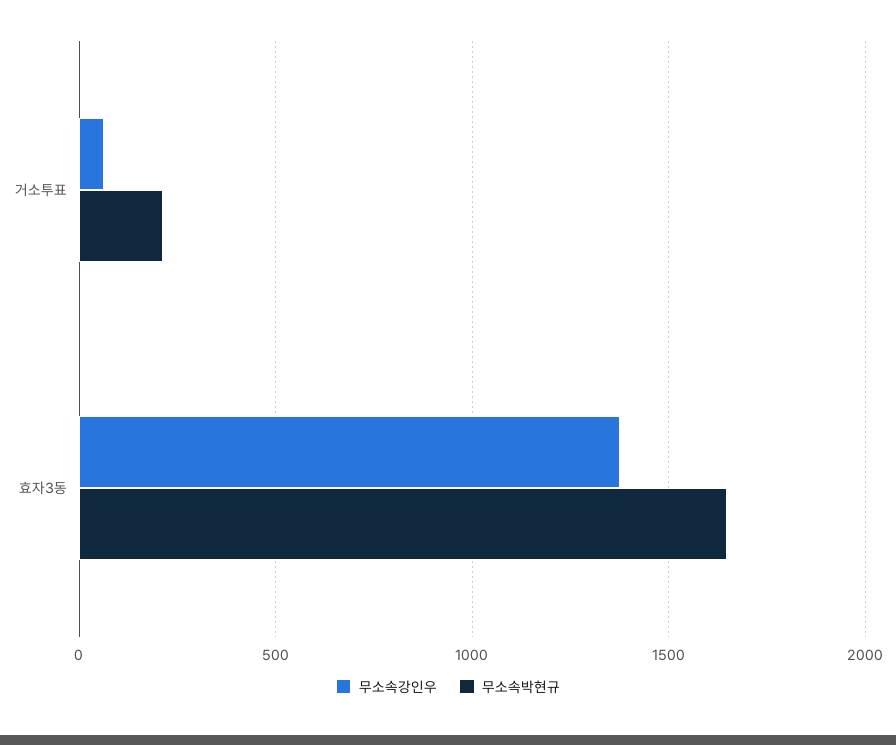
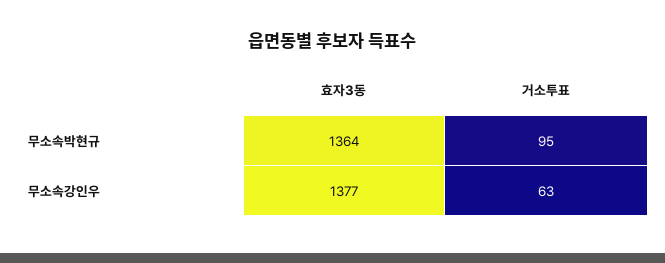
무소속박현규, 거소투표: 200 -> 95
무소속박현규, 효자3동: 1650 -> 1364

